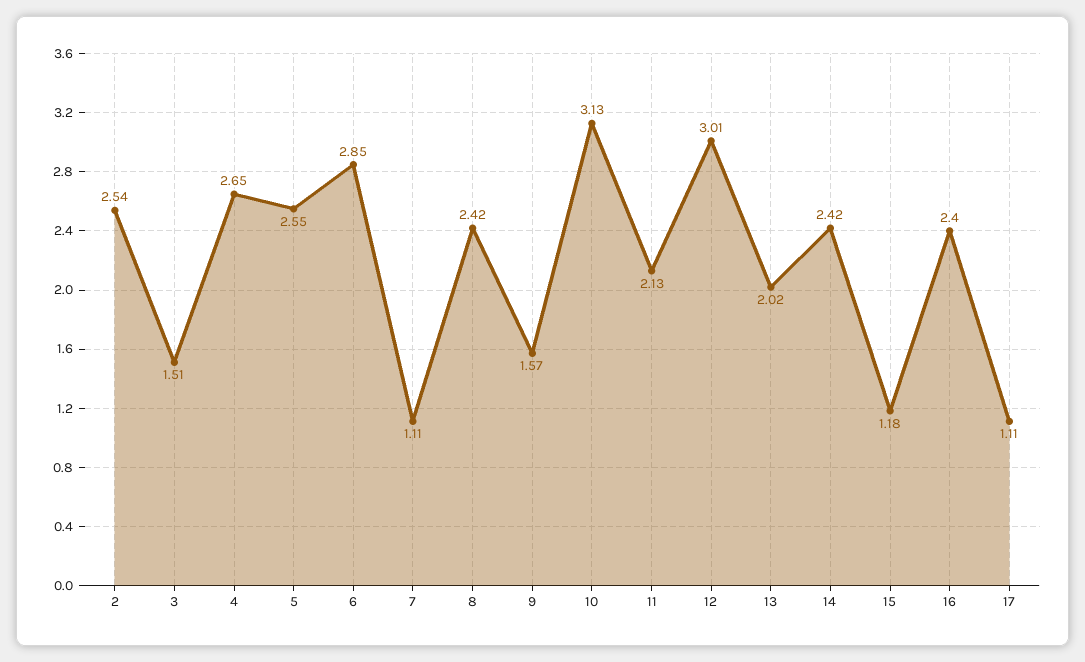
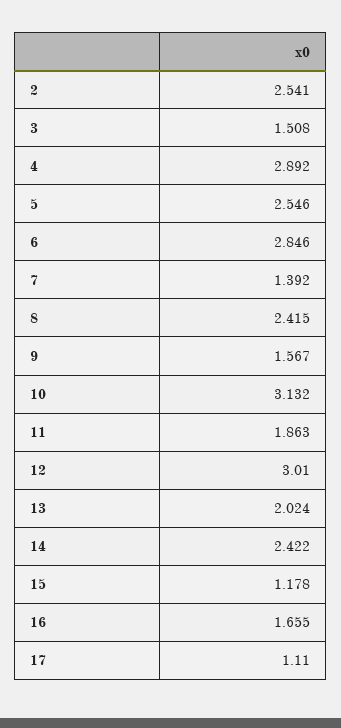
4: 2.65 -> 2.892
7: 1.11 -> 1.392
11: 2.13 -> 1.863
16: 2.4 -> 1.655

